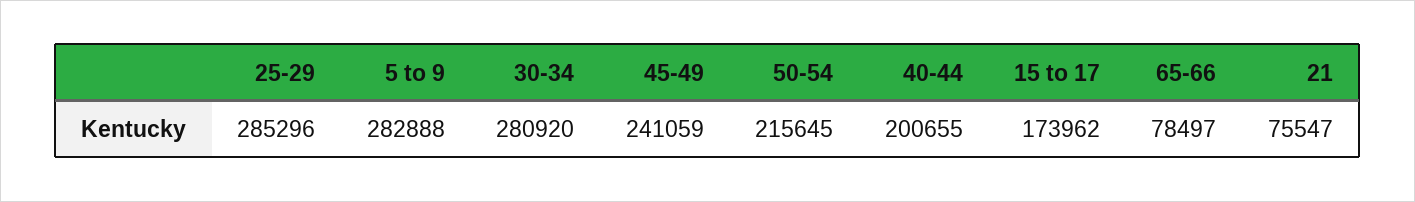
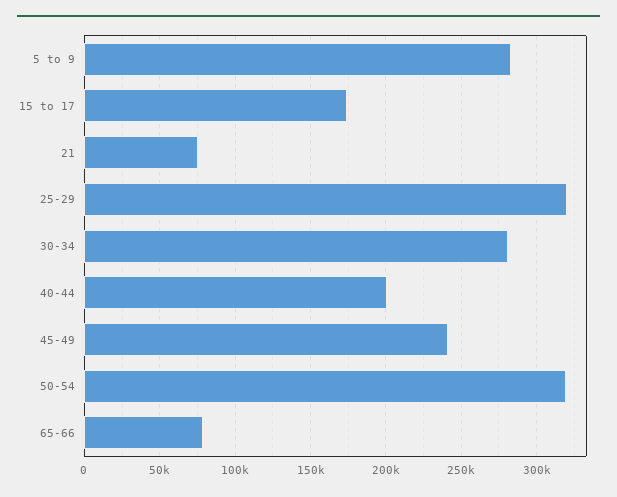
25-29: 285296 -> 320000
50-54: 215645 -> 320000

